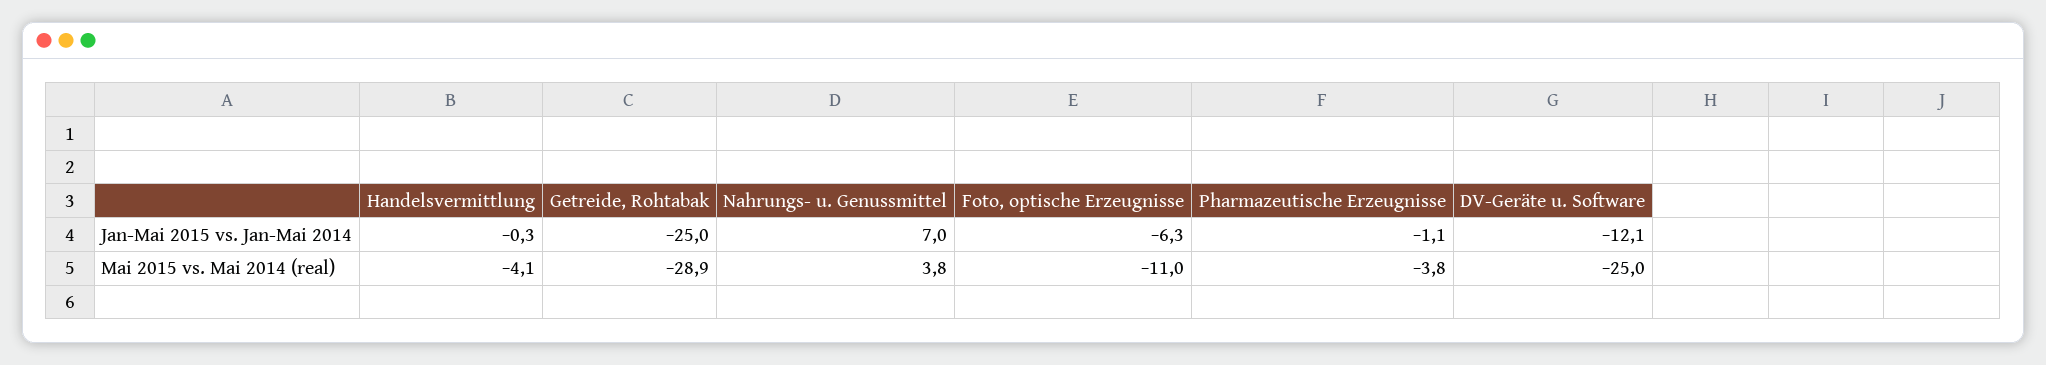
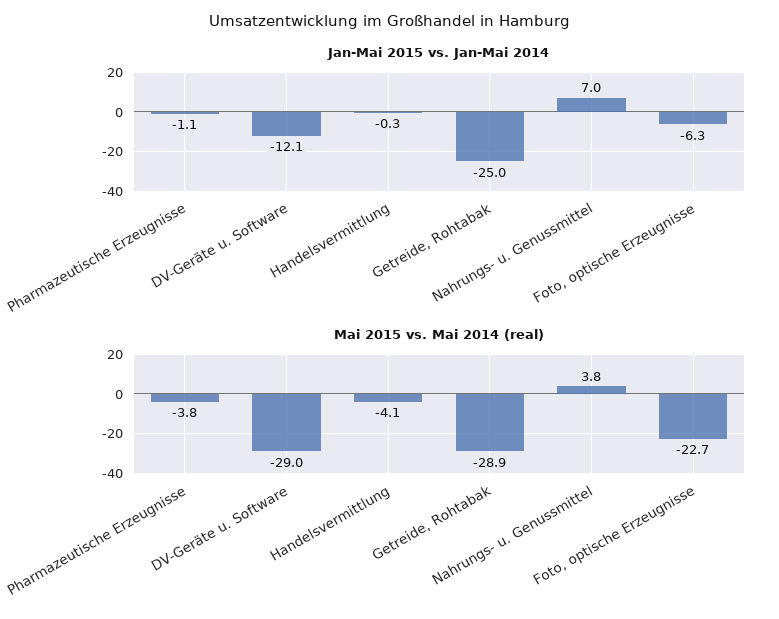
Mai 2015 vs. Mai 2014 (real), Foto, optische Erzeugnisse: -11 -> -22.7
Mai 2015 vs. Mai 2014 (real), DV-Geräte u. Software: -25 -> -29

